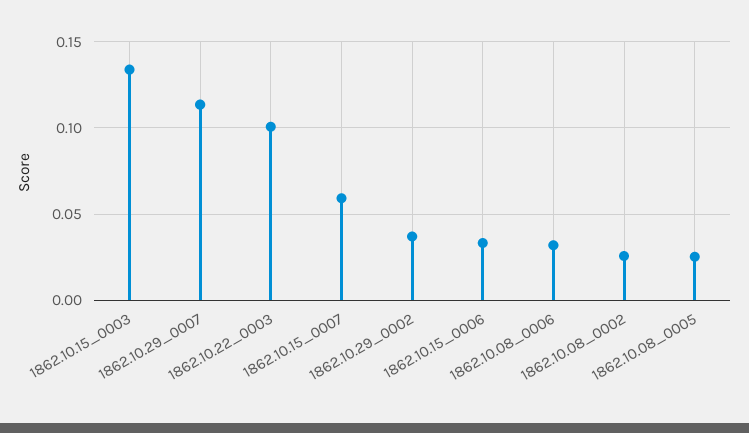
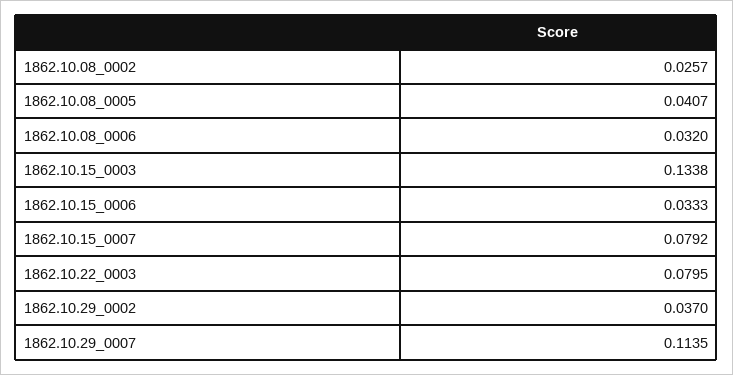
1862.10.22_0003: 0.1 -> 0.0795
1862.10.15_0007: 0.06 -> 0.0792
1862.10.08_0005: 0.025 -> 0.0407

